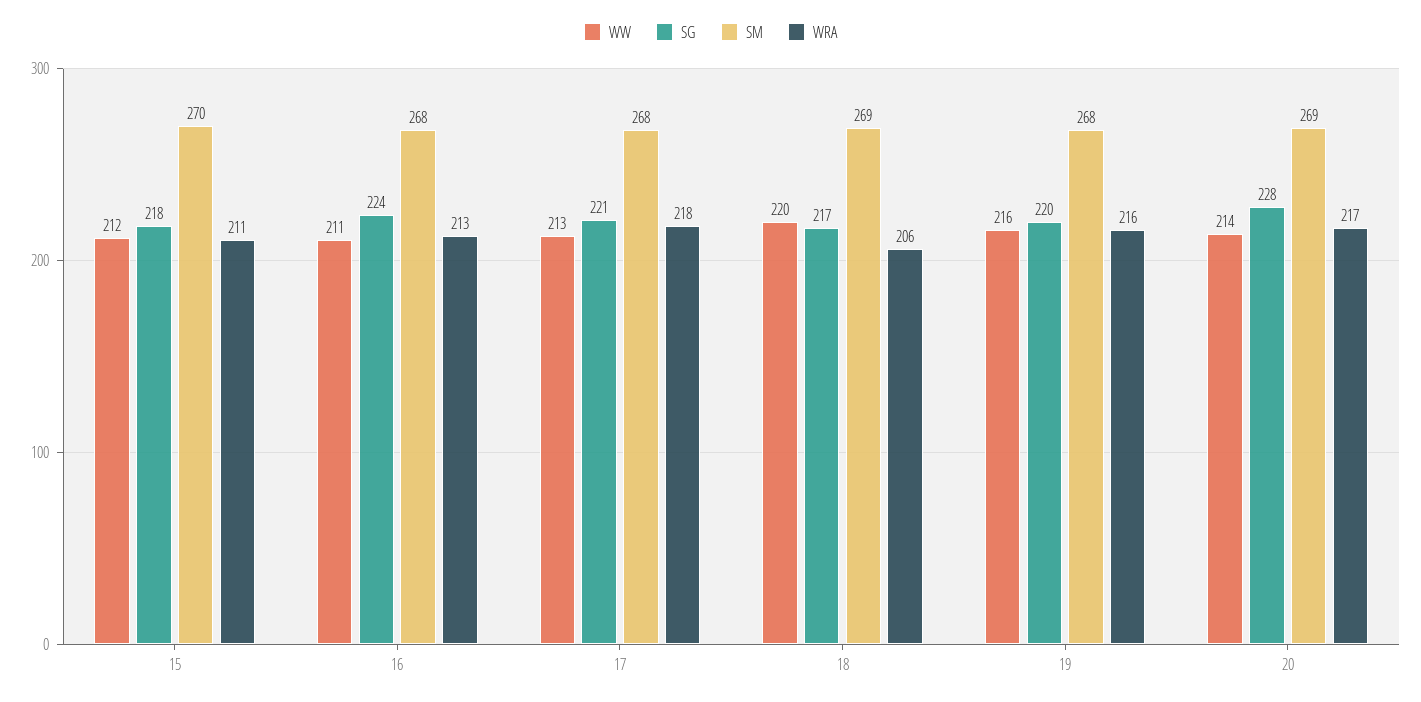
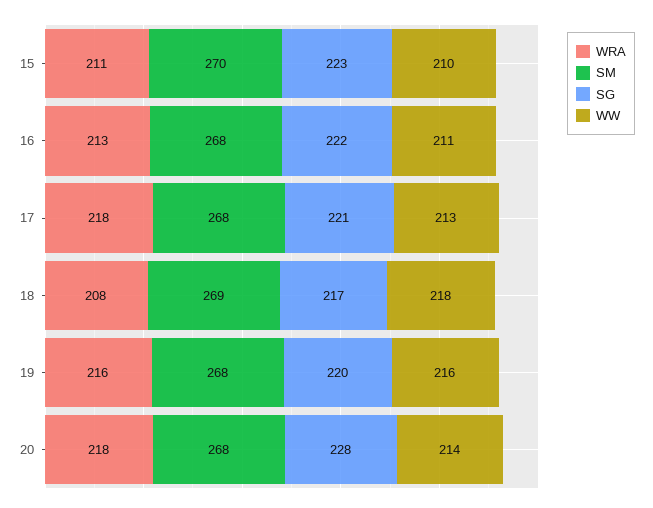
WW, 15: 212 -> 210
SG, 15: 218 -> 223
SG, 16: 224 -> 222
WW, 18: 220 -> 218
WRA, 18: 206 -> 208
SM, 20: 269 -> 268
WRA, 20: 217 -> 218

